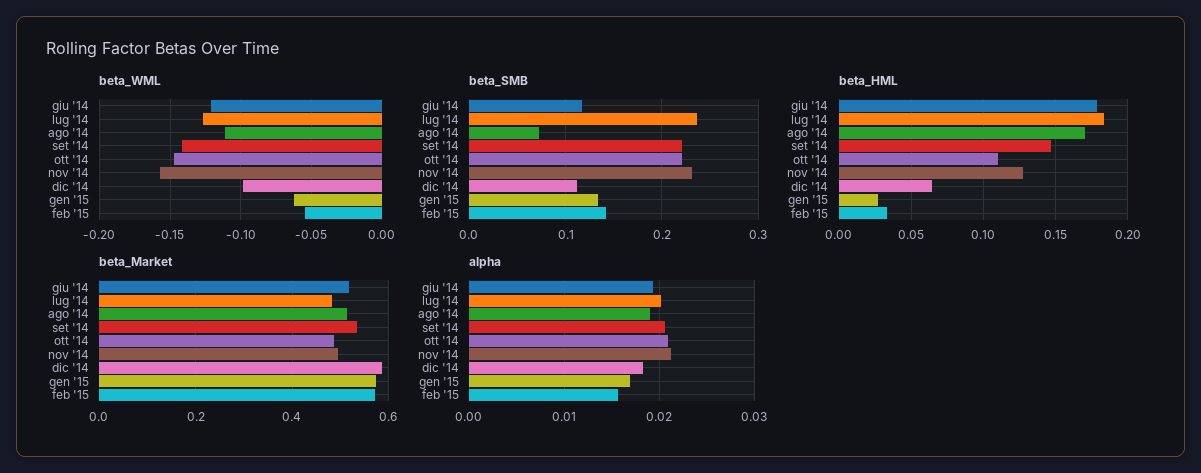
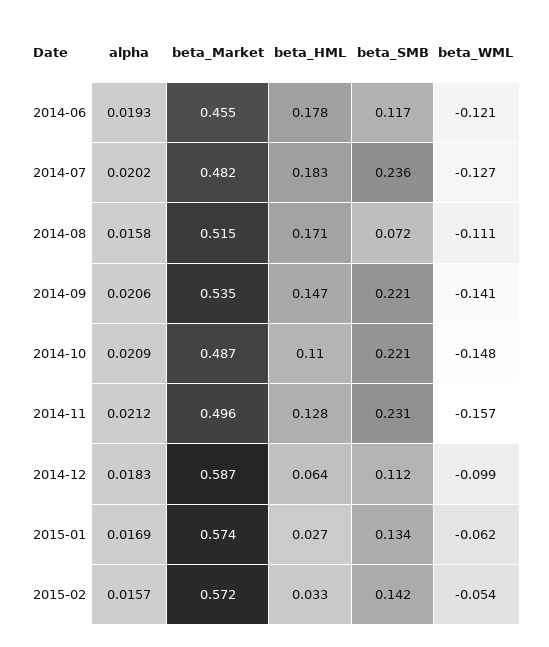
beta_Market, giu '14: 0.52 -> 0.455
alpha, ago '14: 0.019 -> 0.0158

